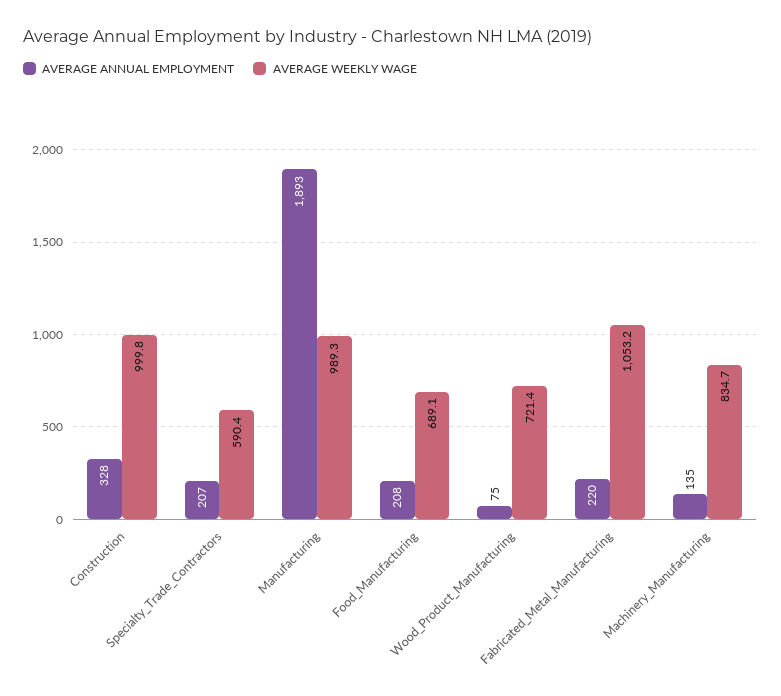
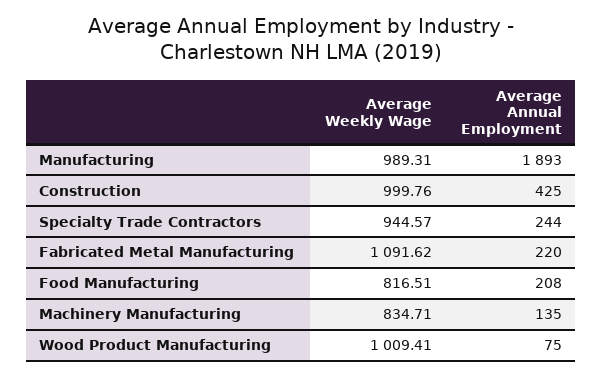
AVERAGE ANNUAL EMPLOYMENT, Construction: 328 -> 425
AVERAGE ANNUAL EMPLOYMENT, Specialty_Trade_Contractors: 207 -> 244
AVERAGE WEEKLY WAGE, Specialty_Trade_Contractors: 590.4 -> 944.57
AVERAGE WEEKLY WAGE, Food_Manufacturing: 689.1 -> 816.51
AVERAGE WEEKLY WAGE, Wood_Product_Manufacturing: 721.4 -> 1009.41
AVERAGE WEEKLY WAGE, Fabricated_Metal_Manufacturing: 1053.2 -> 1091.62

